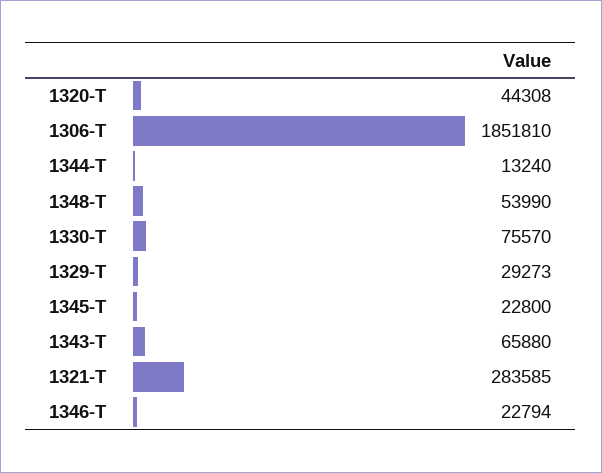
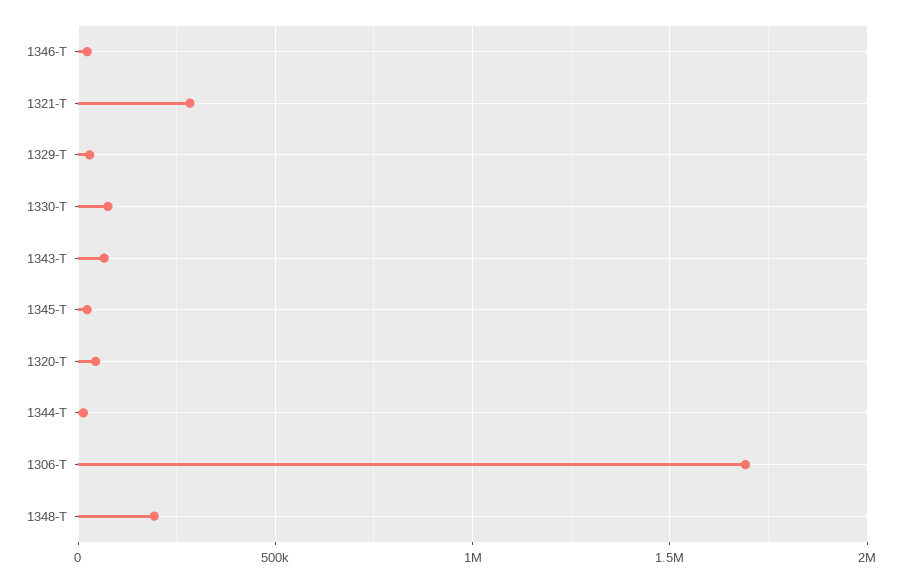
1306-T: 1851810 -> 1700000
1348-T: 53990 -> 200000

